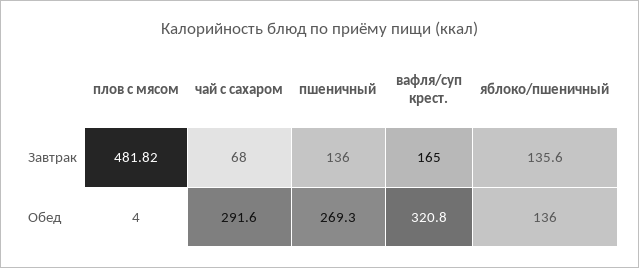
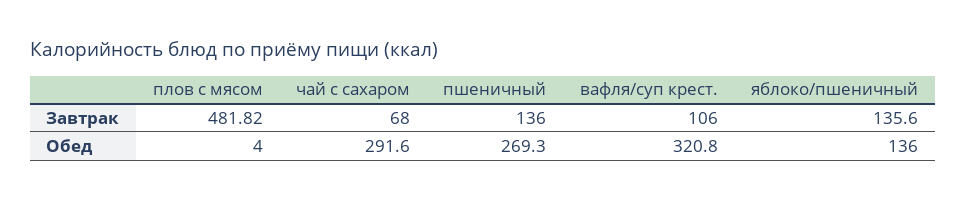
вафля/суп крест., Завтрак: 165 -> 106

